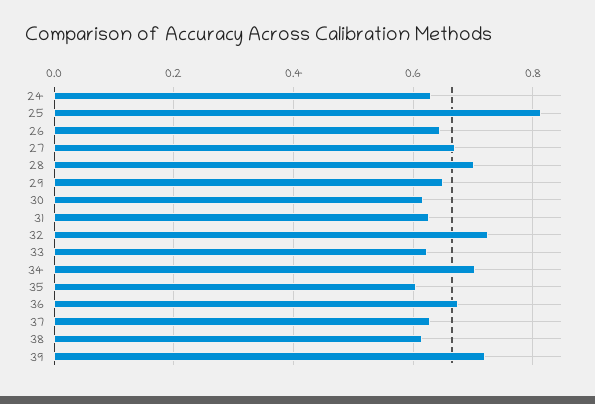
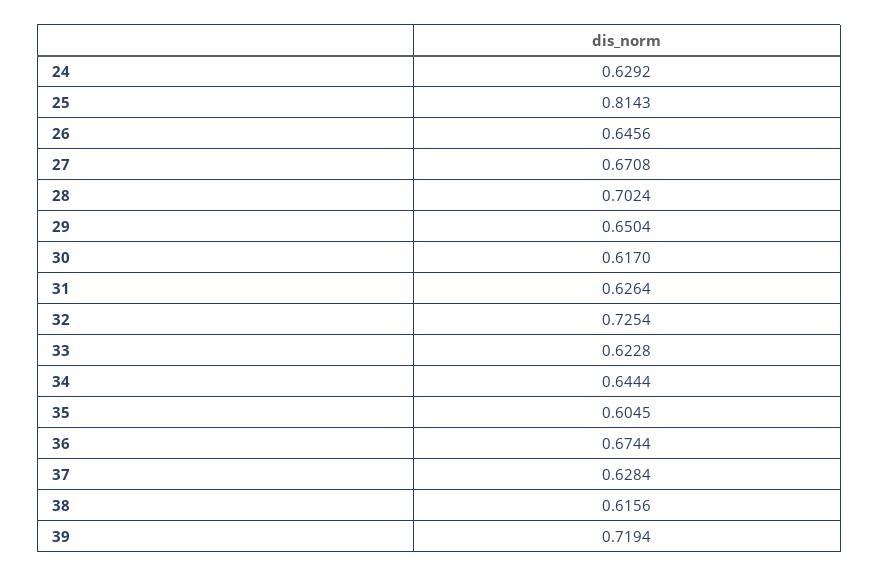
34: 0.7 -> 0.6444

